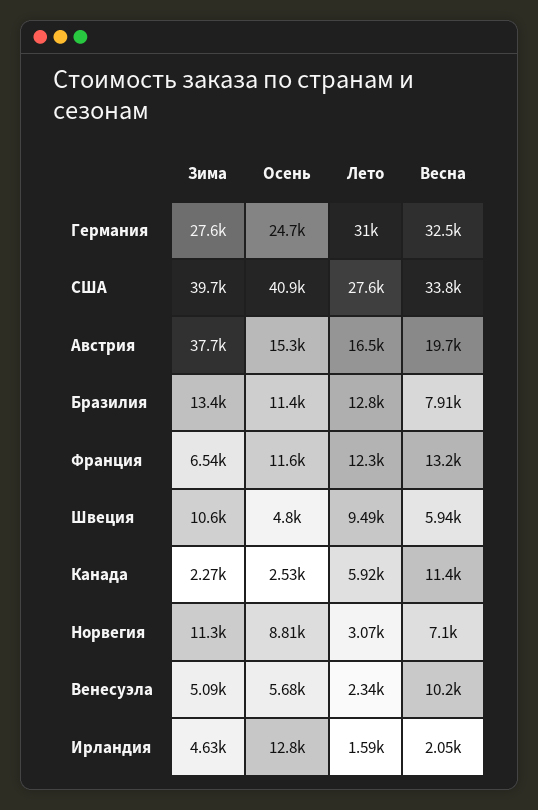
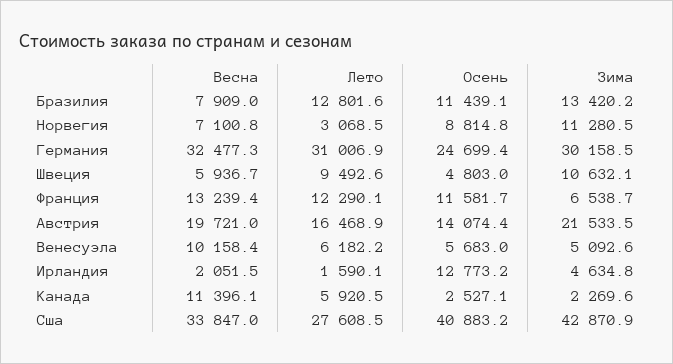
Зима, Германия: 27600 -> 30158.5
Зима, США: 39700 -> 42870.9
Зима, Австрия: 37700 -> 21533.5
Осень, Австрия: 15300 -> 14074.4
Лето, Венесуэла: 2340 -> 6182.2

